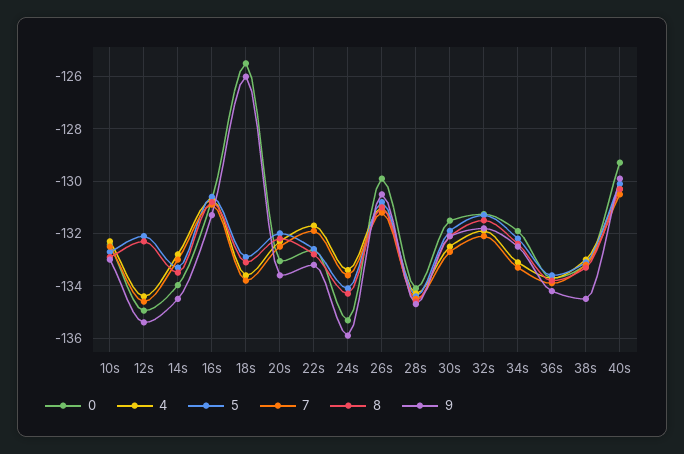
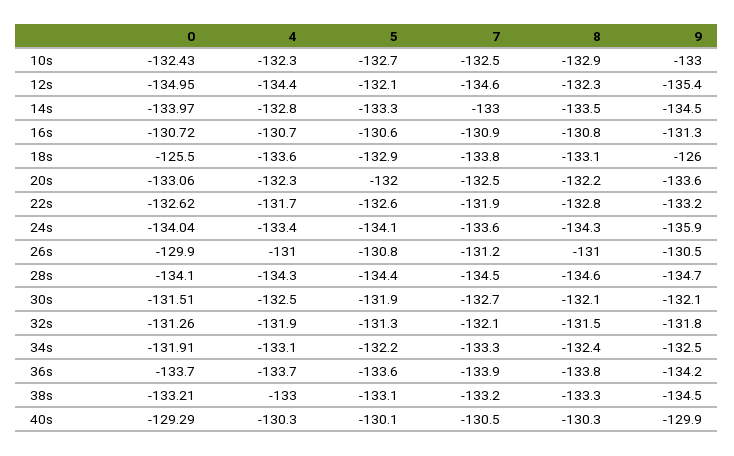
0, 24s: -135.25 -> -134.04

